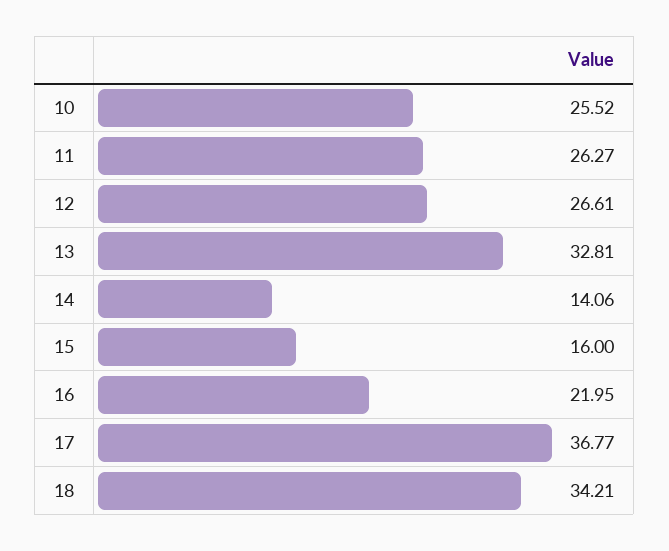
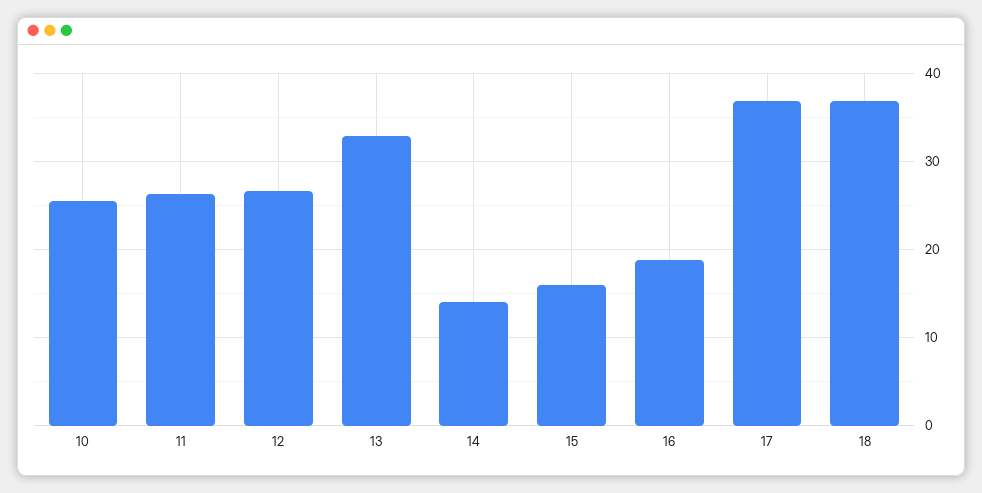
16: 21.95 -> 19
18: 34.21 -> 37

